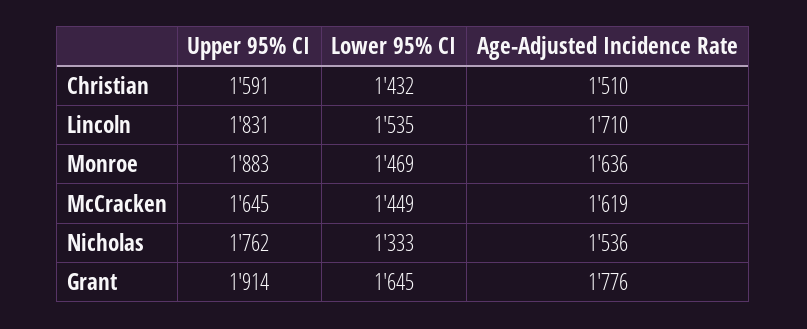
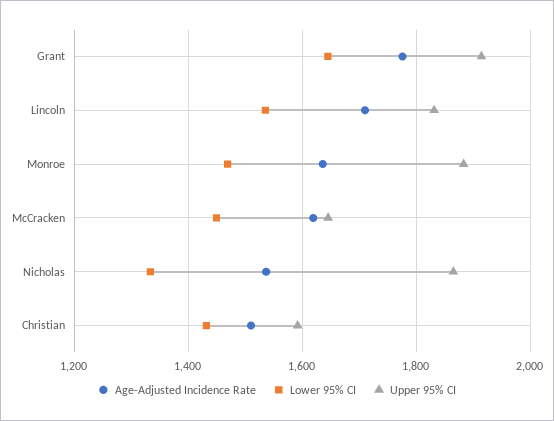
Upper 95% CI, Nicholas: 1762 -> 1860

